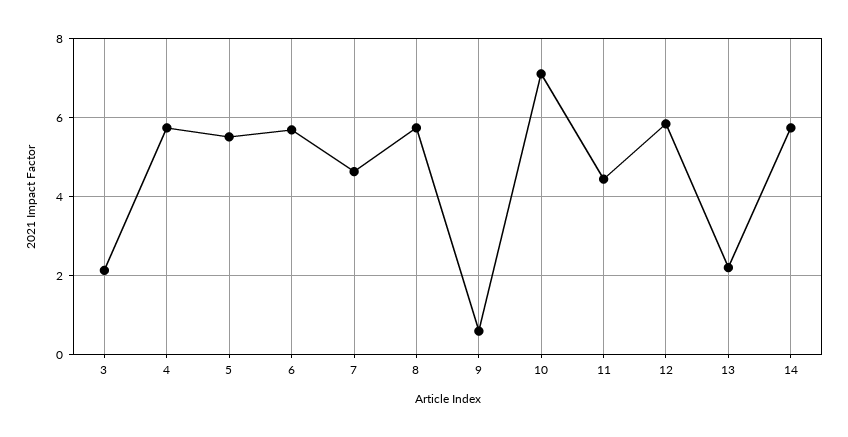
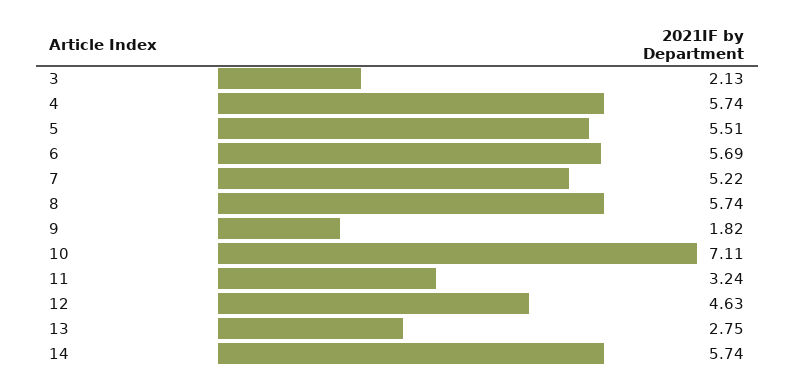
7: 4.6 -> 5.22
9: 0.6 -> 1.82
11: 4.4 -> 3.24
12: 5.8 -> 4.63
13: 2.2 -> 2.75

